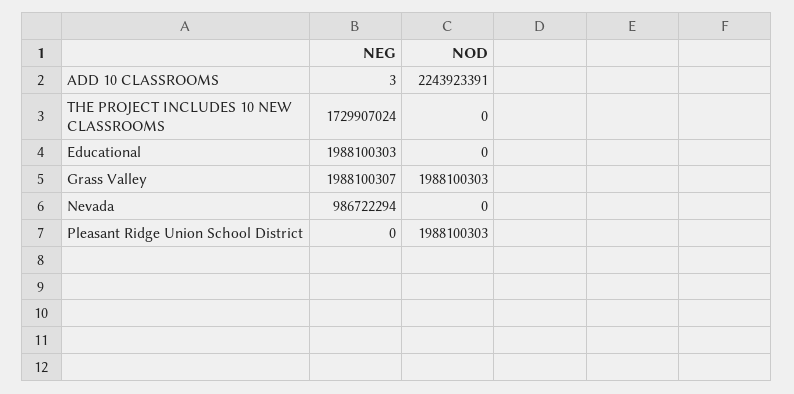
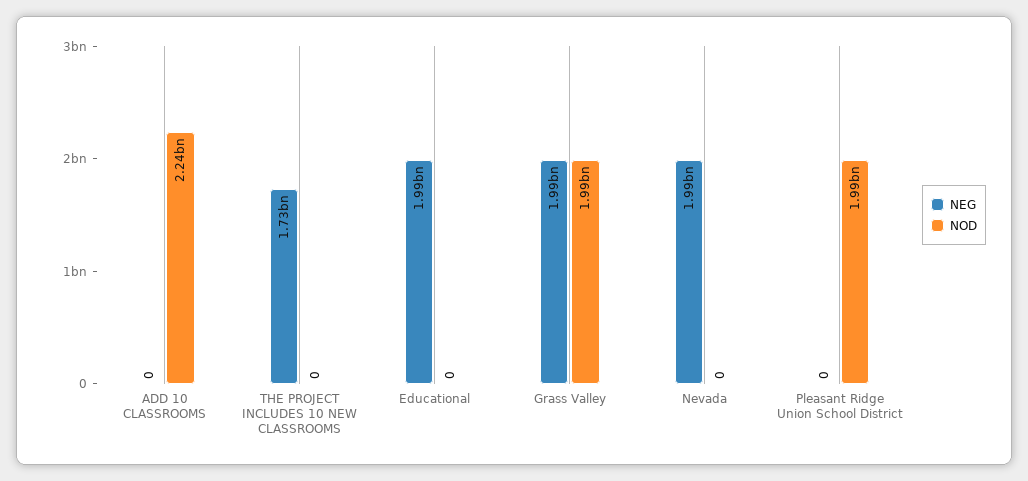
NEG, ADD 10 CLASSROOMS: 3 -> 0
NEG, Nevada: 986722294 -> 1990000000

